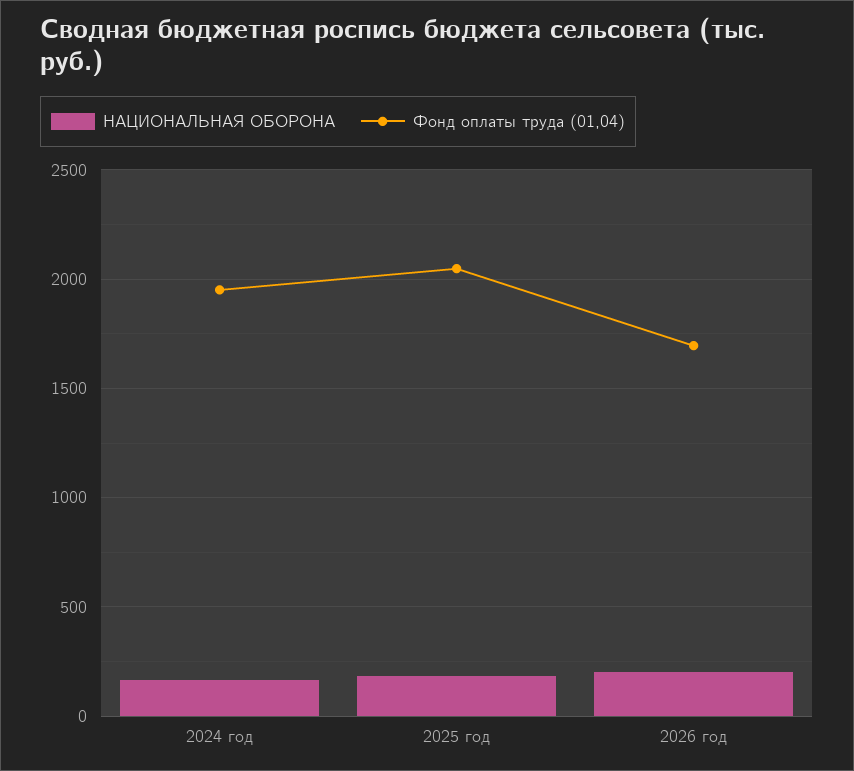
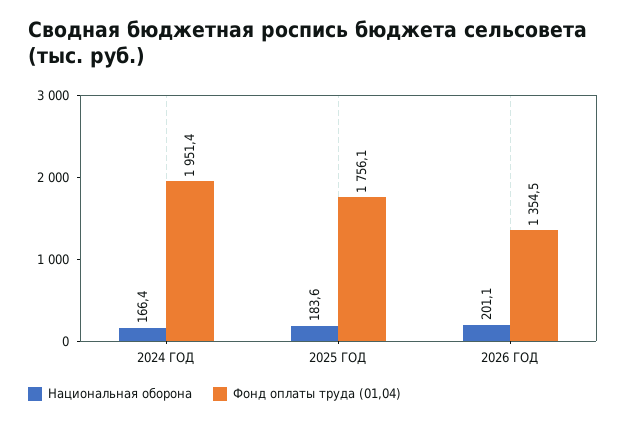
Фонд оплаты труда (01,04), 2025 год: 2050 -> 1756.1
Фонд оплаты труда (01,04), 2026 год: 1700 -> 1354.5

